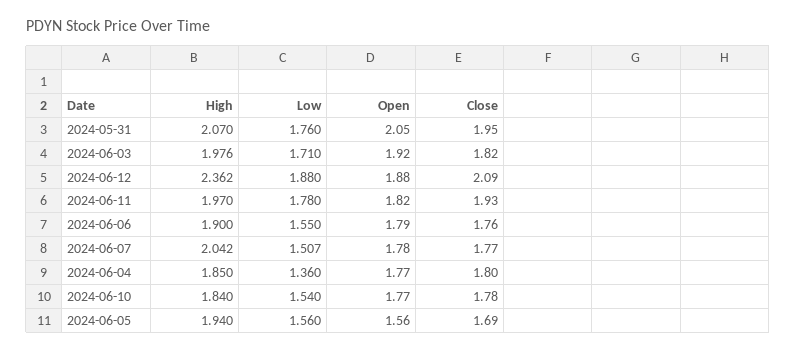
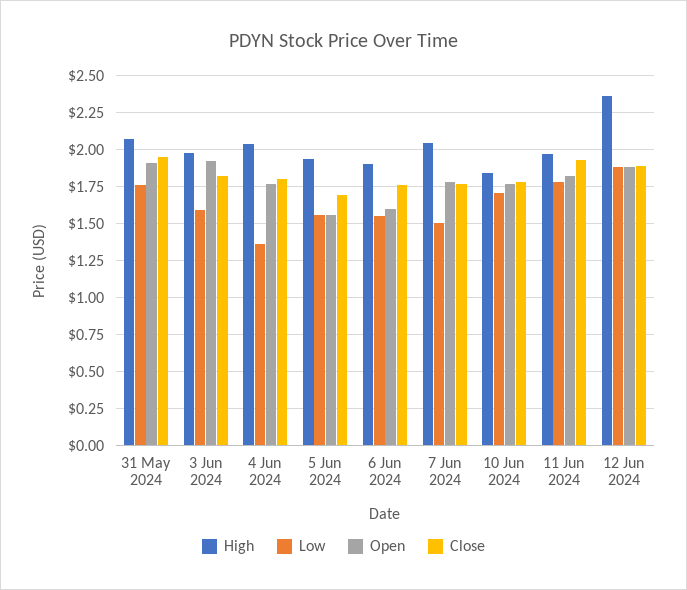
Open, 2024-05-31: 2.05 -> 1.9
Low, 2024-06-03: 1.71 -> 1.6
Close, 2024-06-12: 2.09 -> 1.9
Open, 2024-06-06: 1.79 -> 1.6
High, 2024-06-04: 1.85 -> 2.05
Low, 2024-06-10: 1.54 -> 1.7

